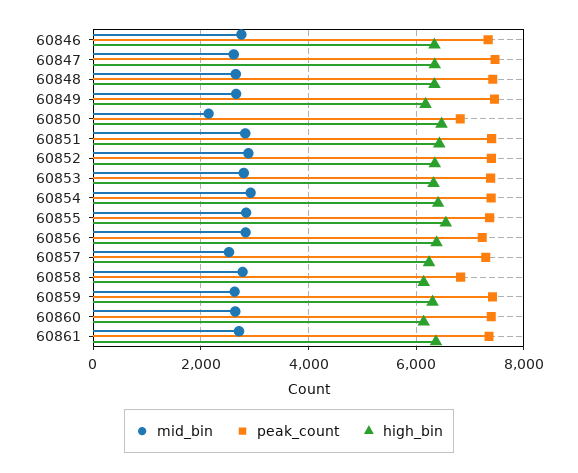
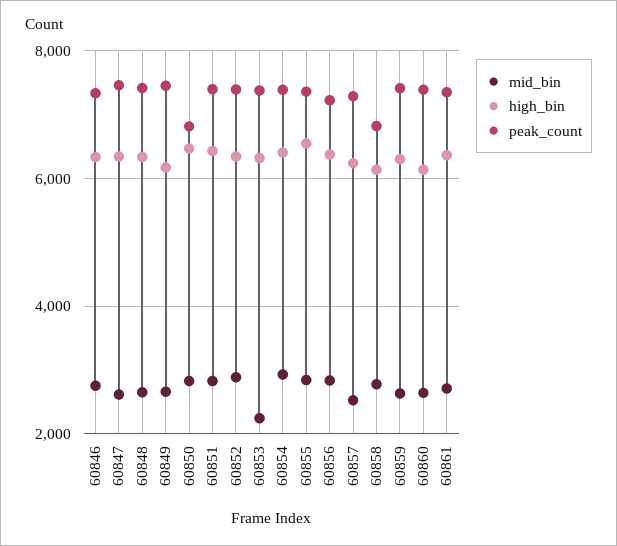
mid_bin, 60850: 2200 -> 2800
mid_bin, 60853: 2800 -> 2200

